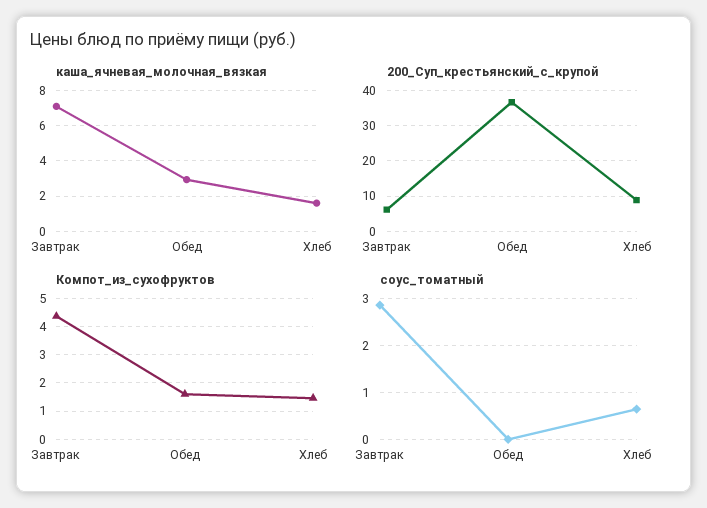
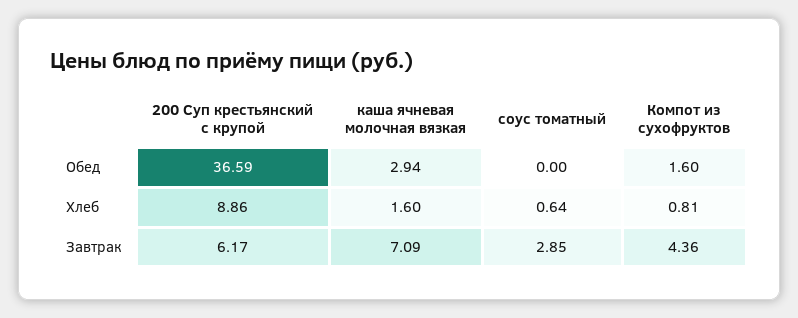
Компот_из_сухофруктов, Хлеб: 1.5 -> 0.81

